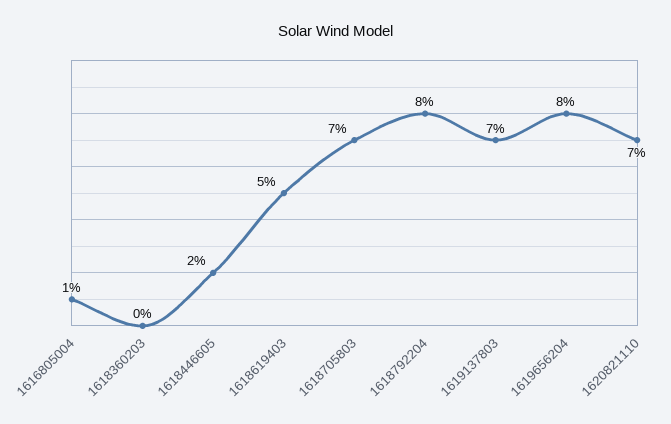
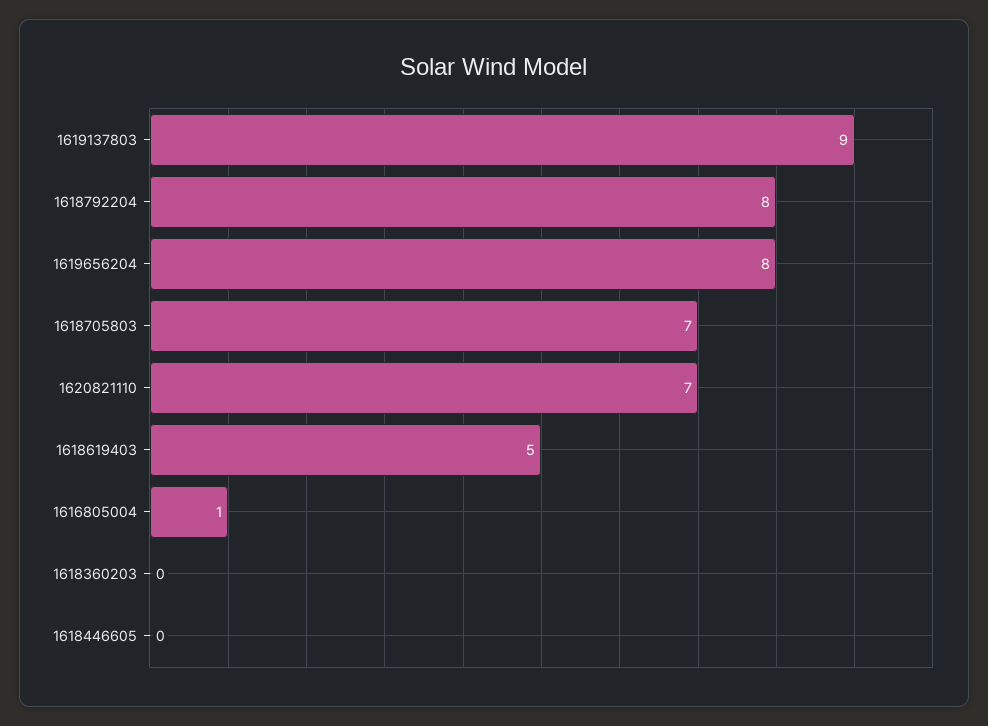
1618446605: 2 -> 0
1619137803: 7 -> 9

